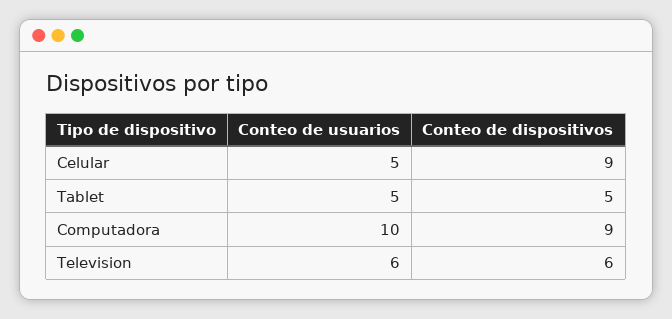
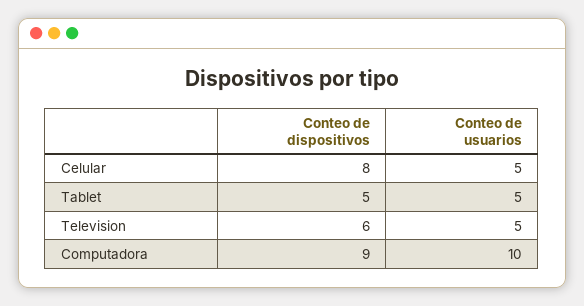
Conteo de dispositivos, Celular: 9 -> 8
Conteo de usuarios, Television: 6 -> 5

